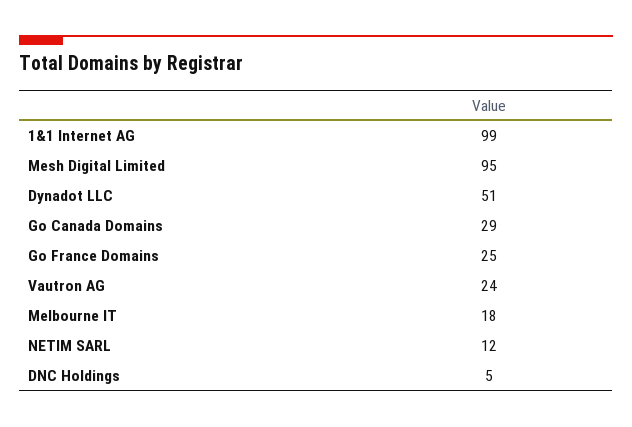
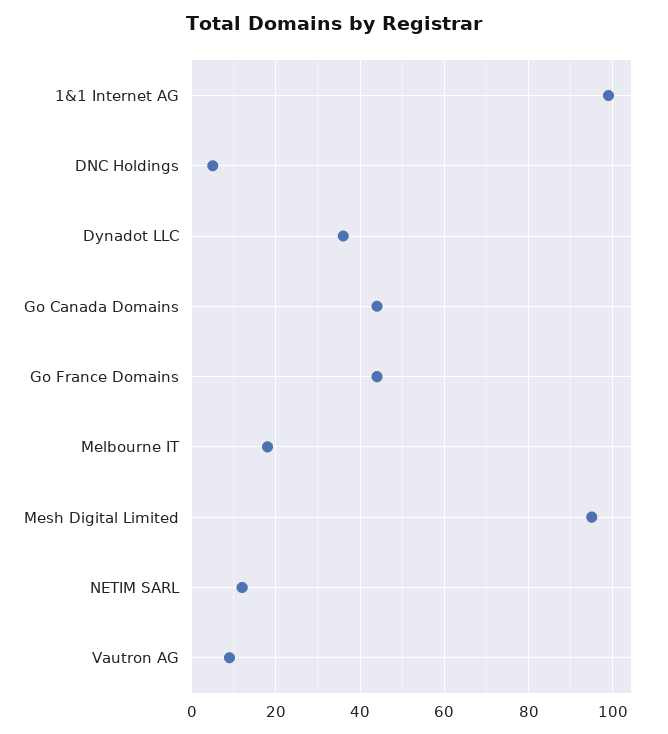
Dynadot LLC: 51 -> 35
Go Canada Domains: 29 -> 45
Go France Domains: 25 -> 45
Vautron AG: 24 -> 10

